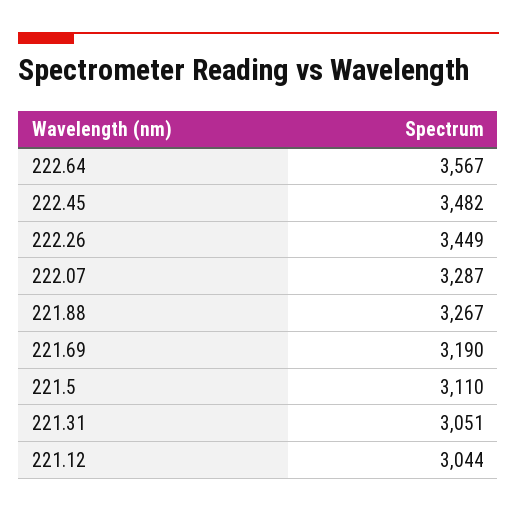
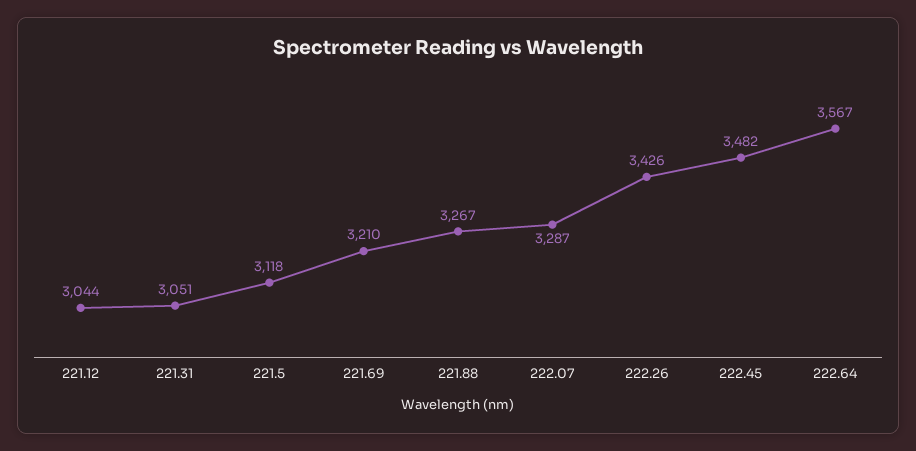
222.26: 3449 -> 3426
221.69: 3190 -> 3210
221.5: 3110 -> 3118

